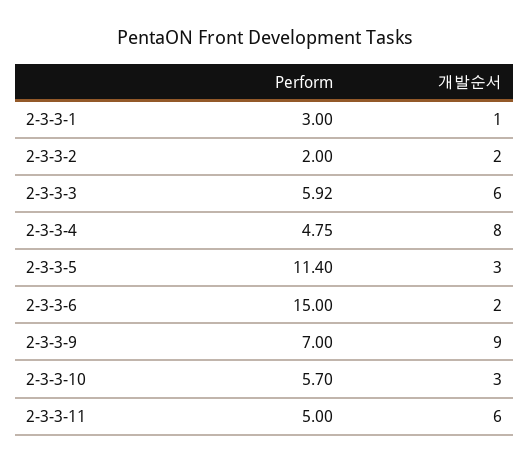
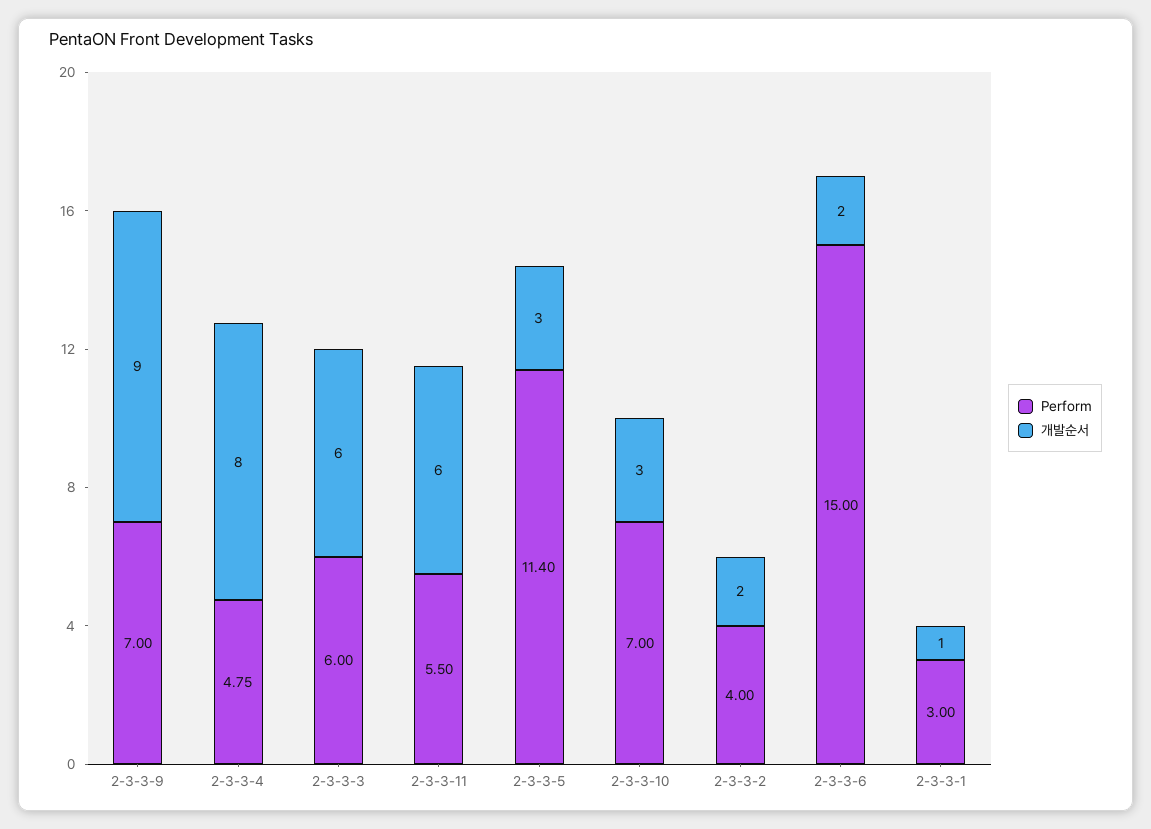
Perform, 2-3-3-2: 2 -> 4
Perform, 2-3-3-3: 5.92 -> 6
Perform, 2-3-3-10: 5.7 -> 7
Perform, 2-3-3-11: 5 -> 5.5

